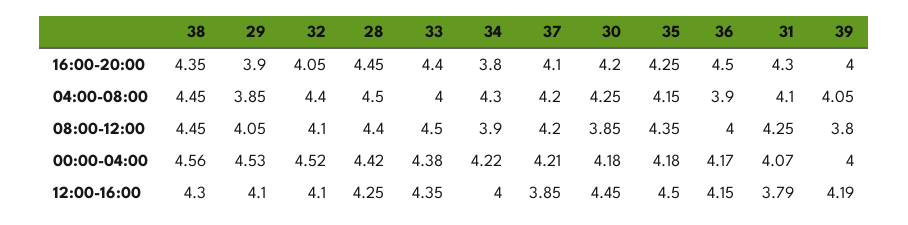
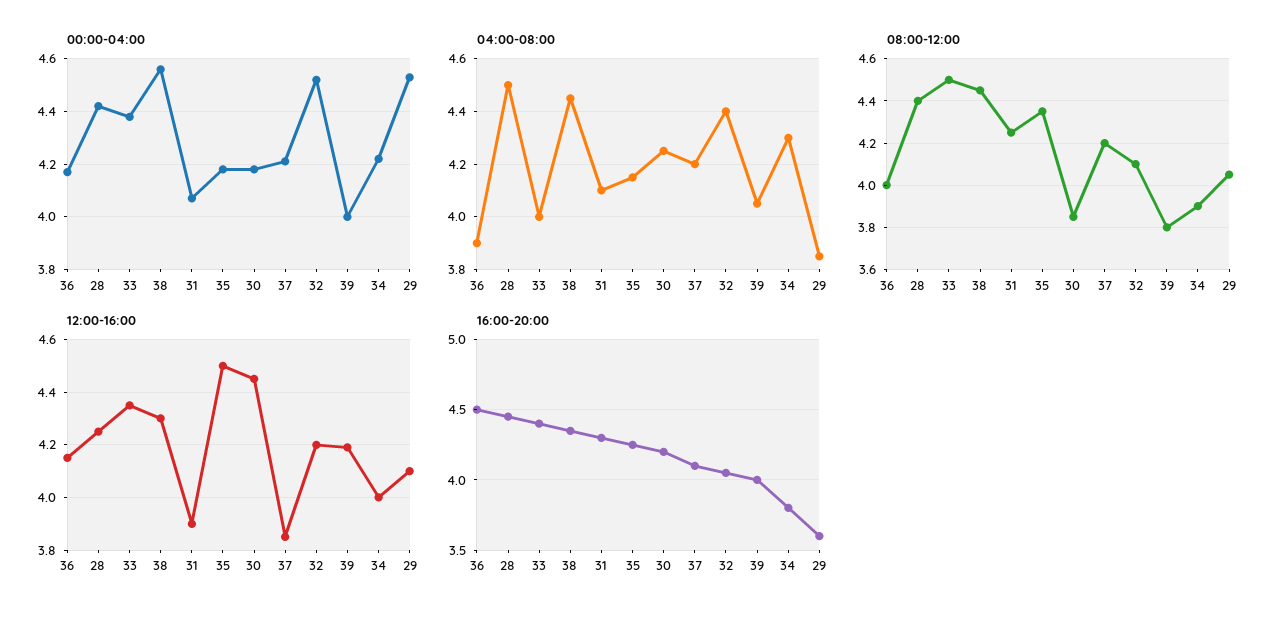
16:00-20:00, 29: 3.9 -> 3.6
12:00-16:00, 32: 4.1 -> 4.2
12:00-16:00, 31: 3.79 -> 3.9

